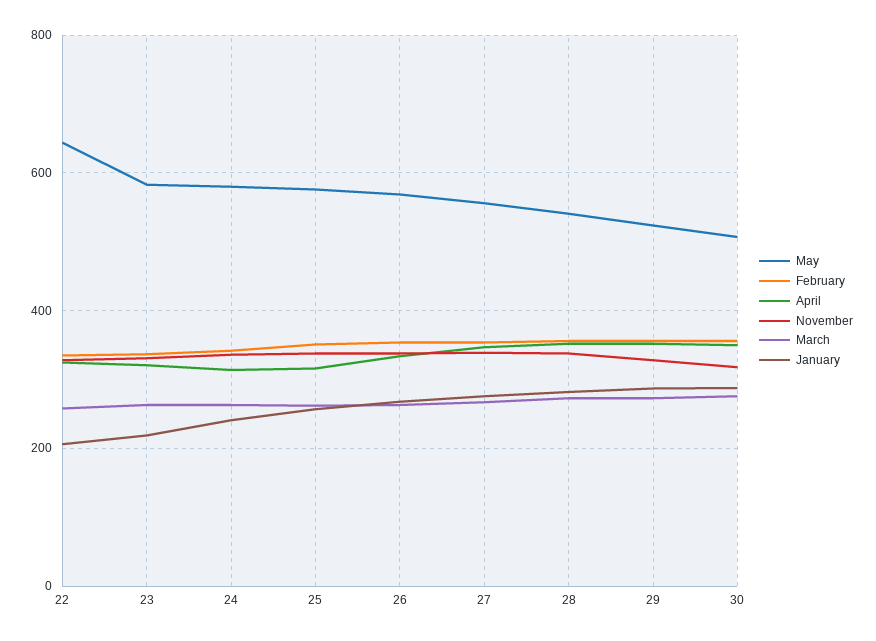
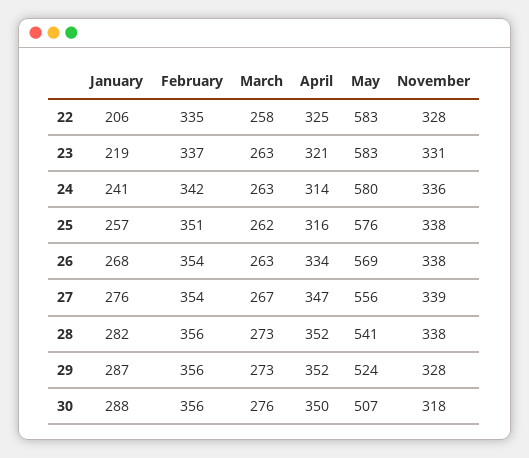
May, 22: 640 -> 583

